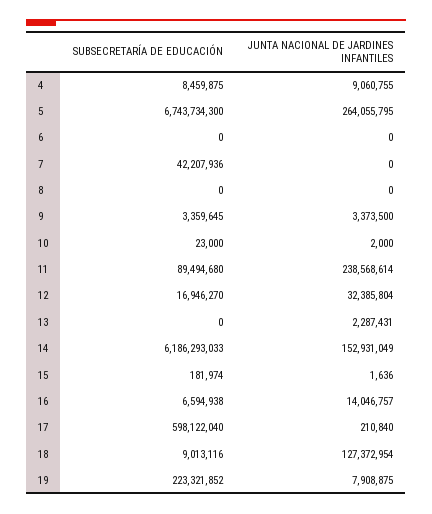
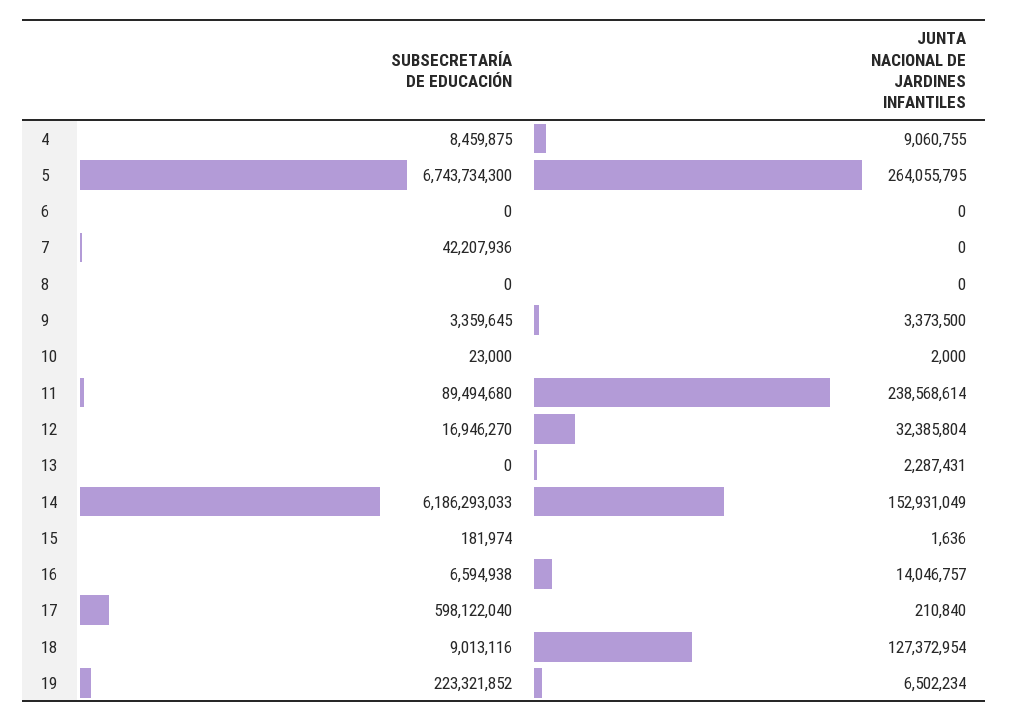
JUNTA NACIONAL DE JARDINES INFANTILES, 19: 7908875 -> 6502234

